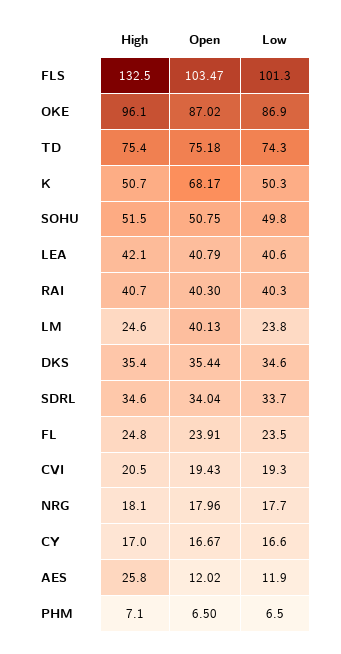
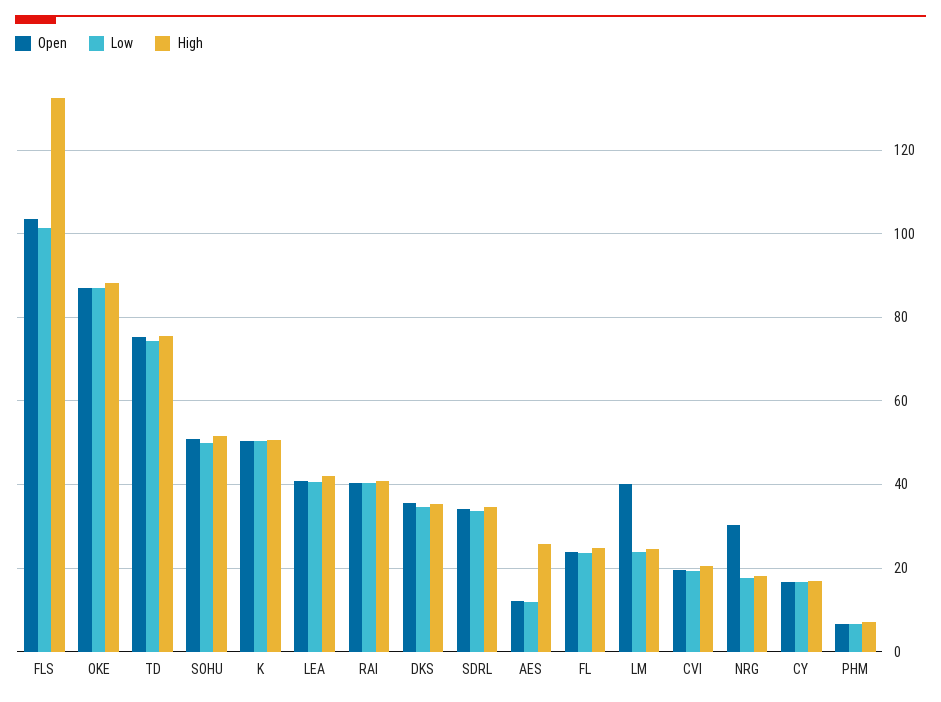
High, OKE: 96.1 -> 88
Open, K: 68.17 -> 50
Open, NRG: 17.96 -> 30

